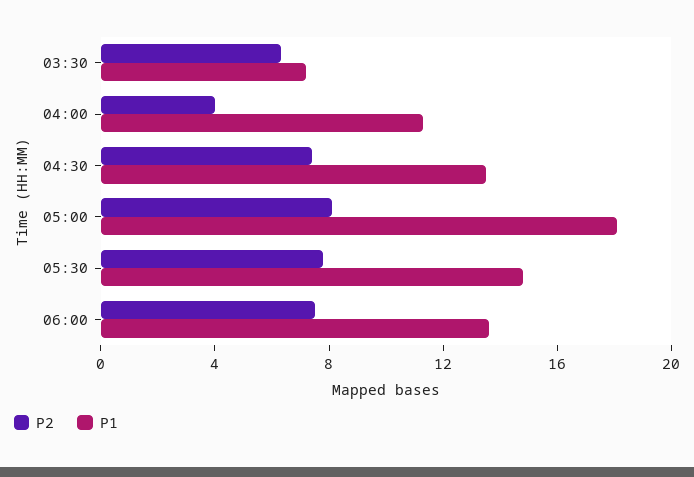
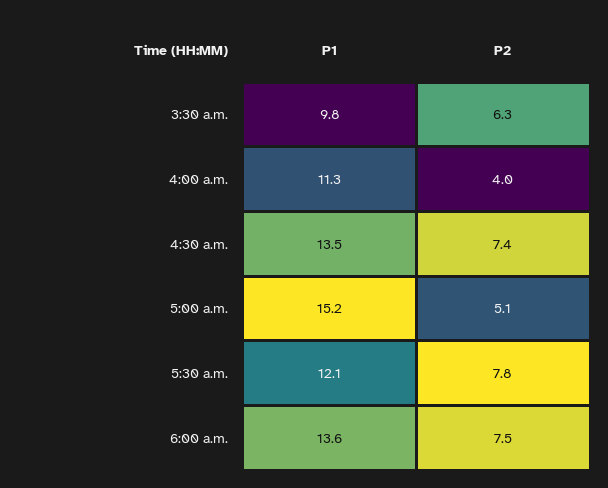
P1, 03:30: 7 -> 9.8
P2, 05:00: 8 -> 5.1
P1, 05:00: 18 -> 15.2
P1, 05:30: 15 -> 12.1

